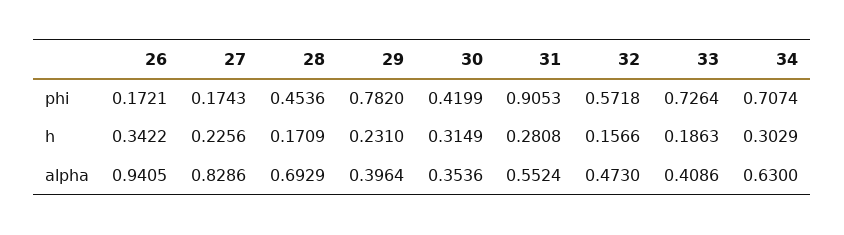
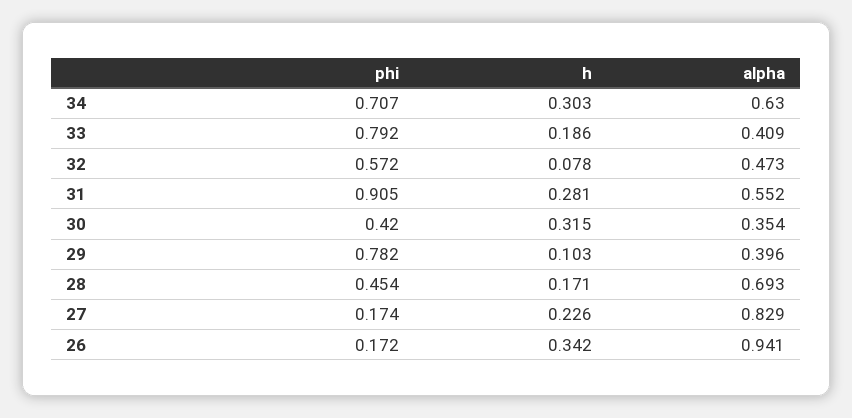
33, phi: 0.7264 -> 0.792
29, h: 0.231 -> 0.103
32, h: 0.1566 -> 0.078

